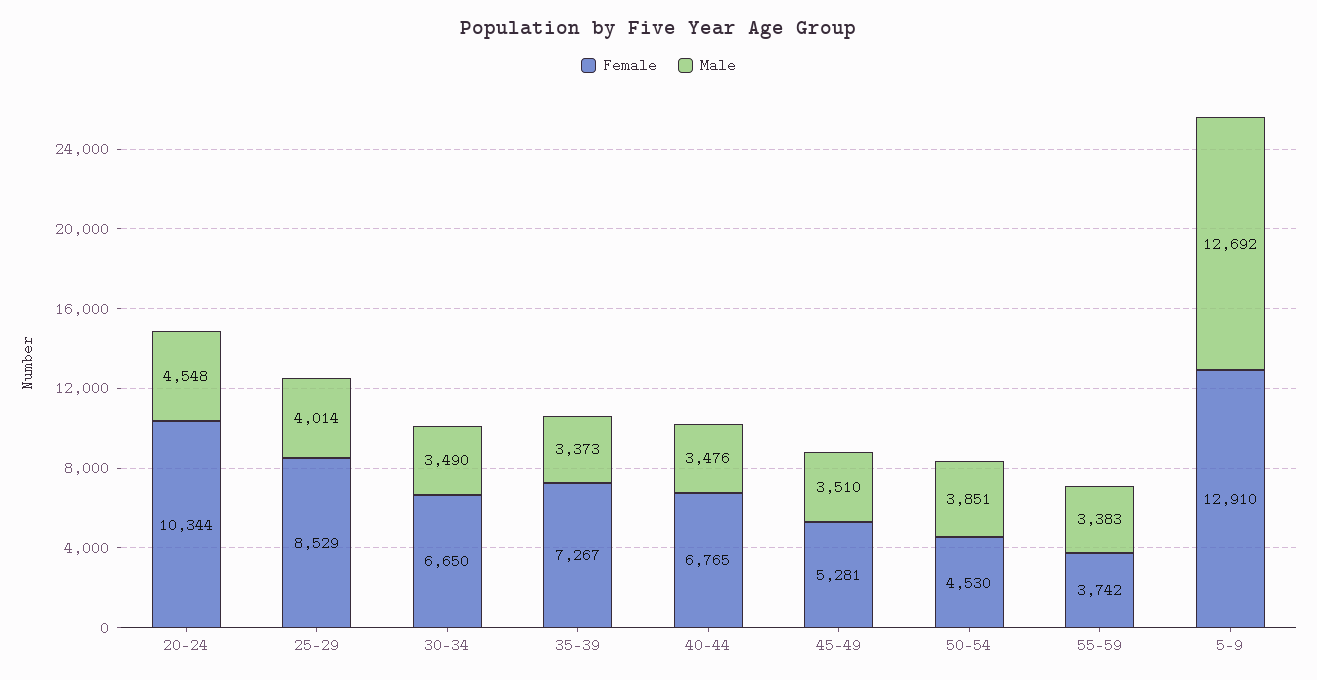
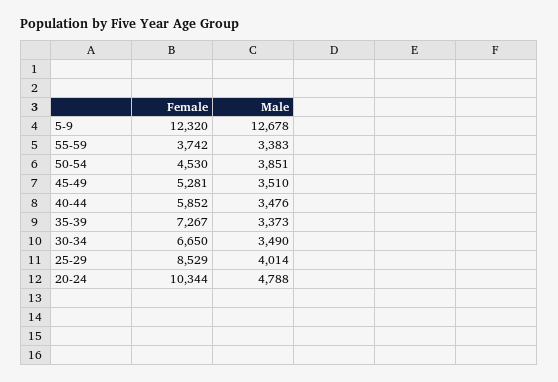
Male, 20-24: 4548 -> 4788
Female, 40-44: 6765 -> 5852
Female, 5-9: 12910 -> 12320
Male, 5-9: 12692 -> 12678

